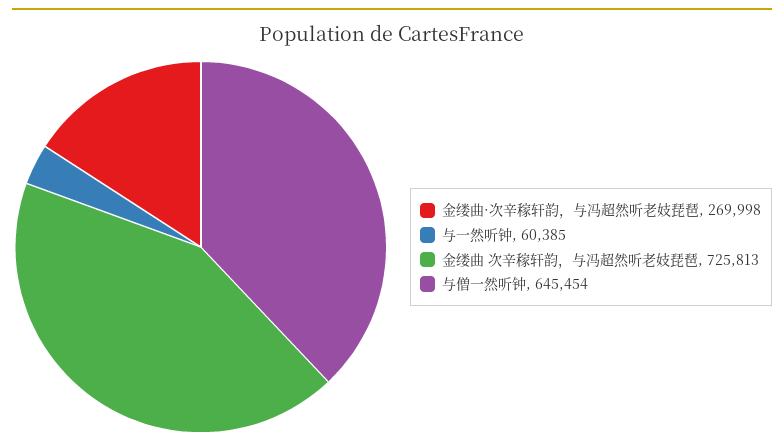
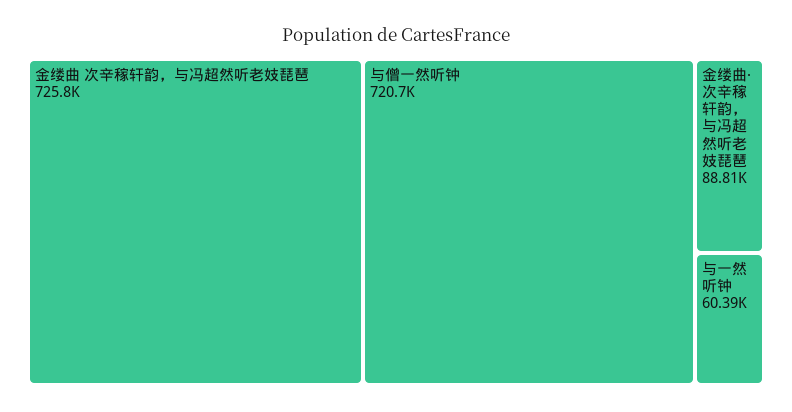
金缕曲·次辛稼轩韵，与冯超然听老妓琵琶: 269998 -> 88810
与僧一然听钟: 645454 -> 720700

